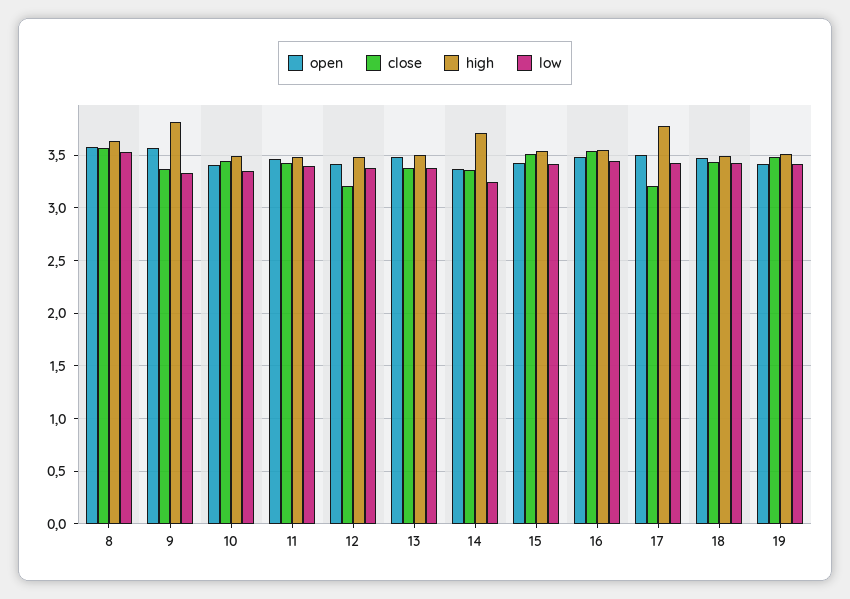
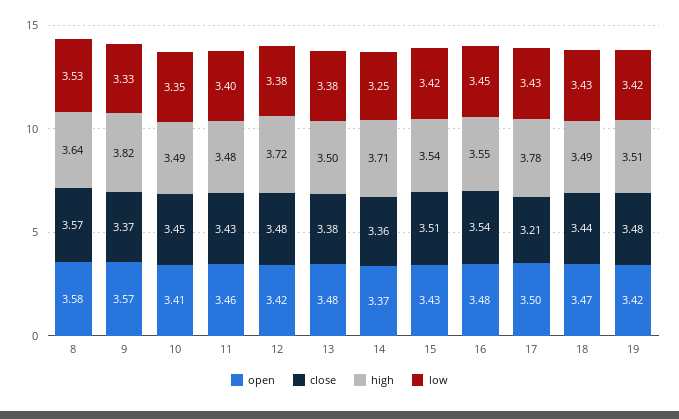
close, 12: 3.2 -> 3.48
high, 12: 3.5 -> 3.72

